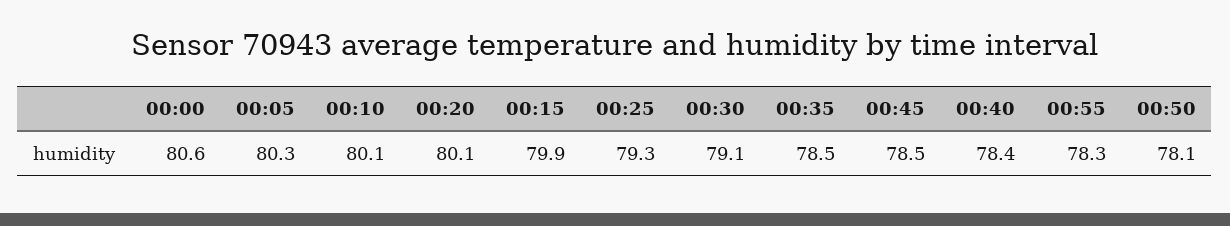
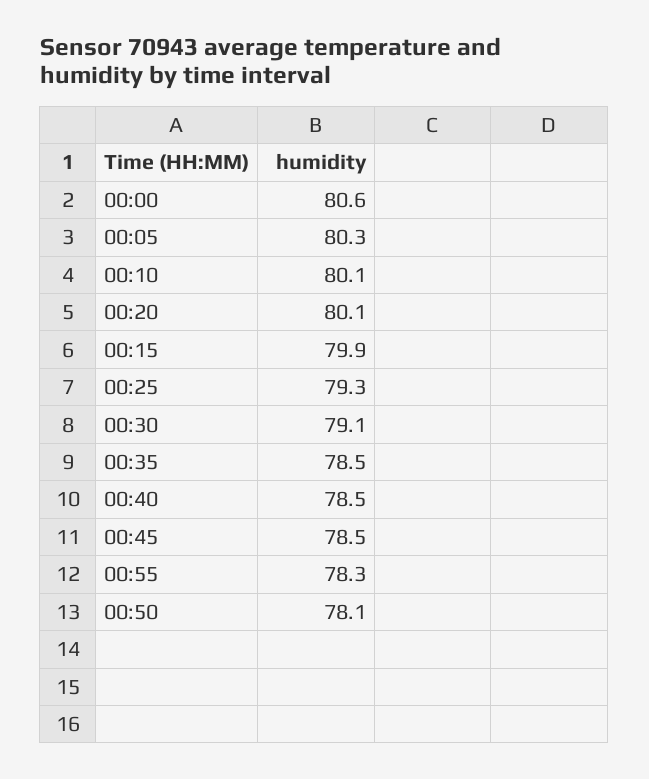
00:40: 78.4 -> 78.5

